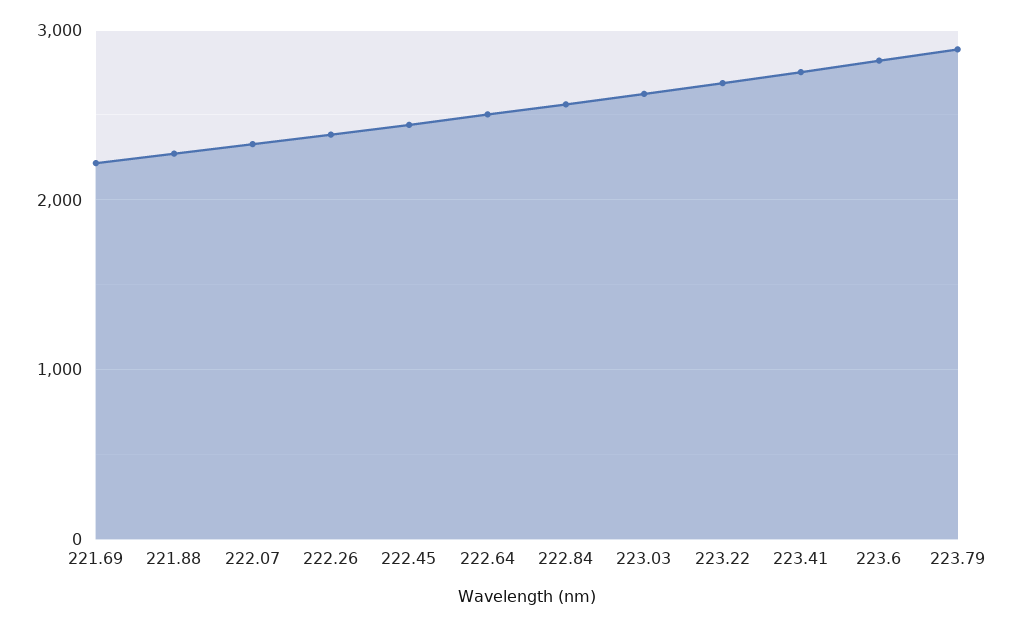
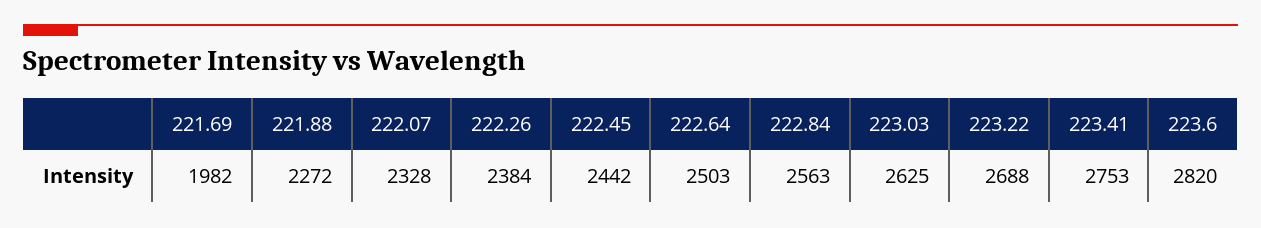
221.69: 2200 -> 1982
223.79: 2900 -> none

